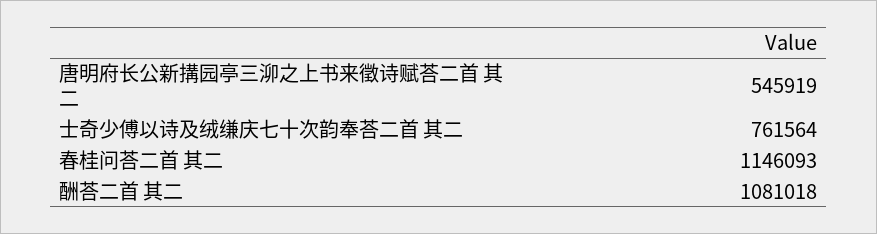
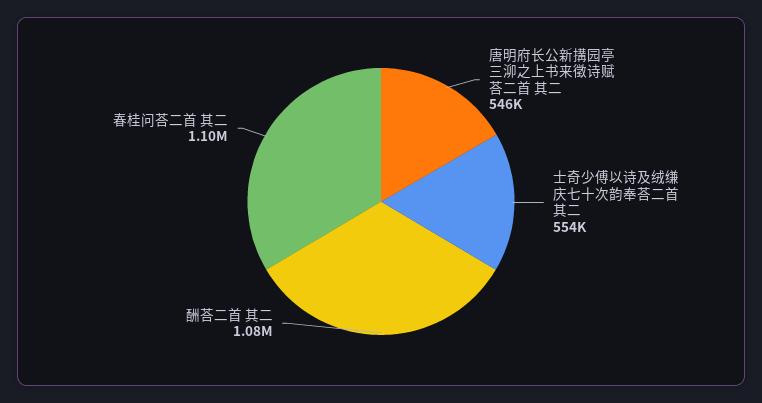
士奇少傅以诗及绒缣庆七十次韵奉荅二首 其二: 761564 -> 554000
春桂问荅二首 其二: 1146093 -> 1100000

